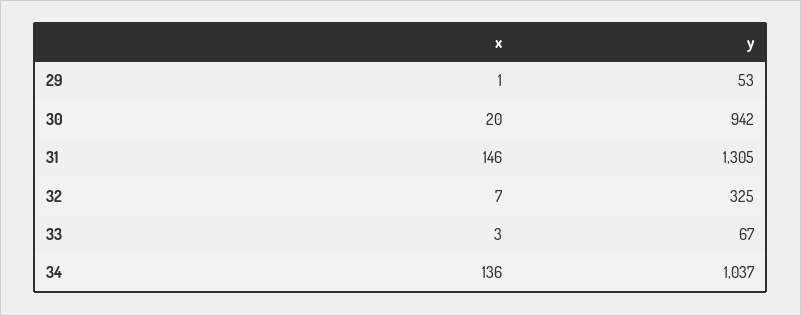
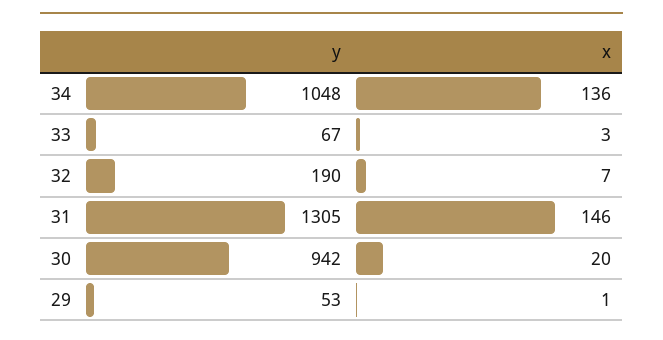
y, 32: 325 -> 190
y, 34: 1037 -> 1048

